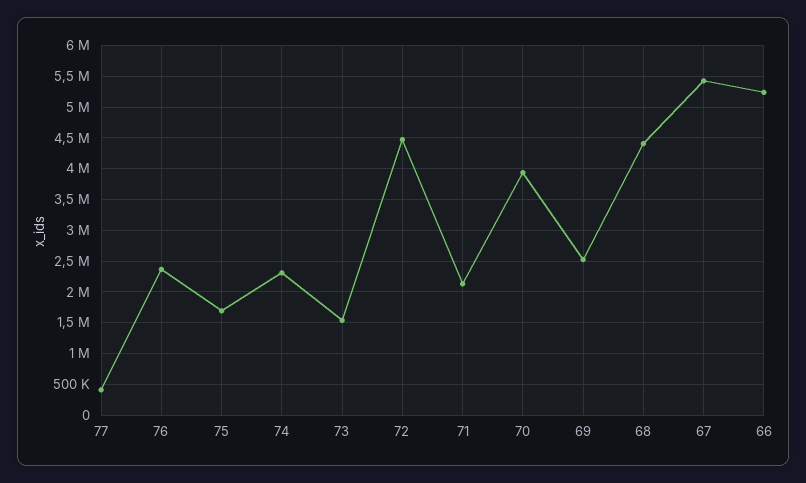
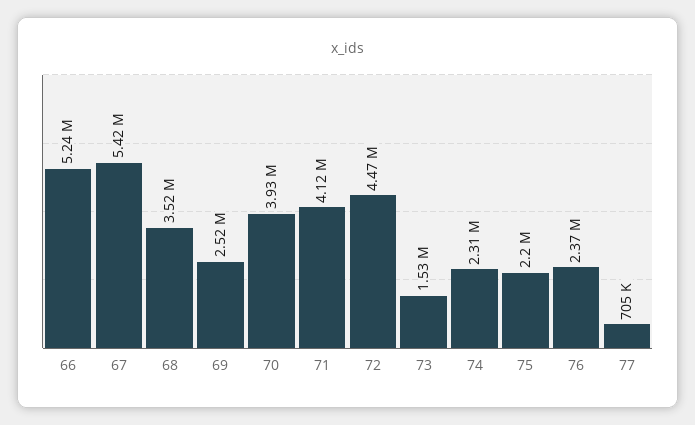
77: 400000 -> 705000
75: 1700000 -> 2200000
71: 2100000 -> 4120000
68: 4400000 -> 3520000

